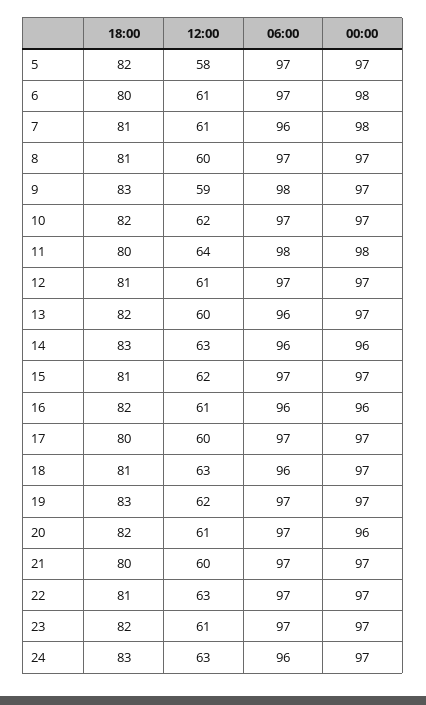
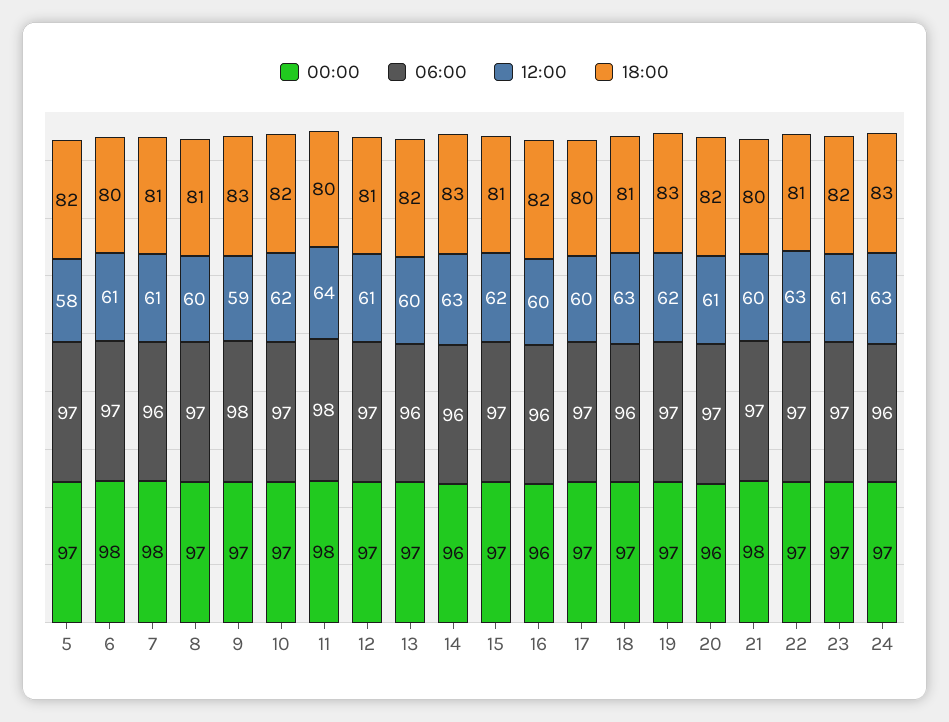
12:00, 16: 61 -> 60
00:00, 21: 97 -> 98

